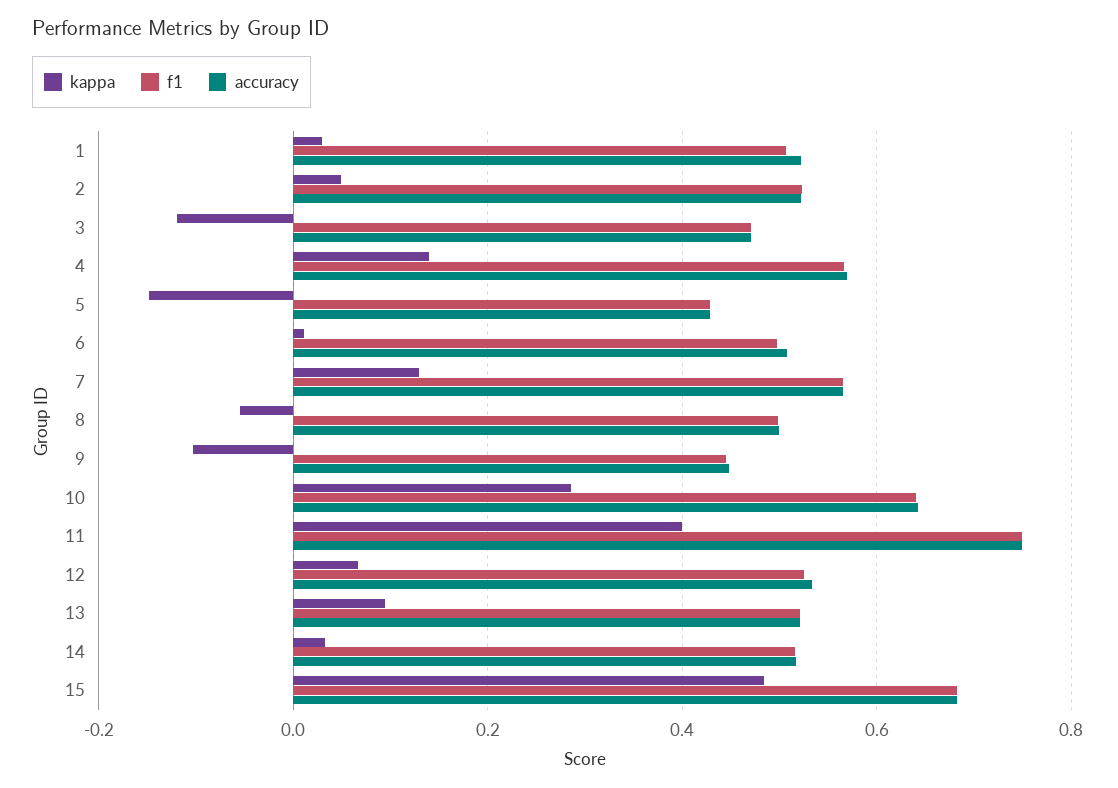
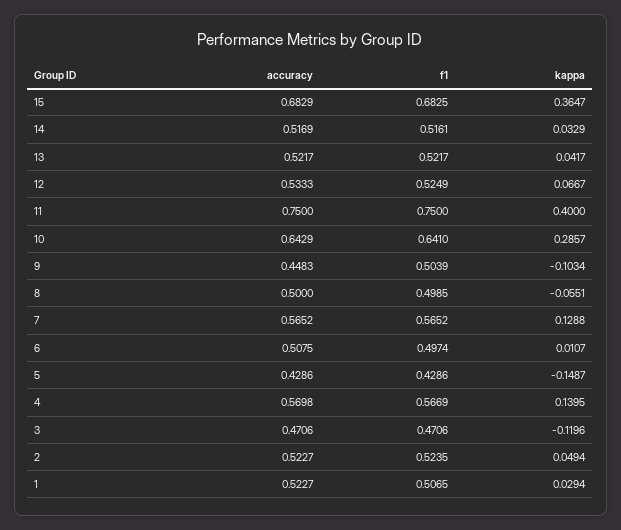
f1, 9: 0.44 -> 0.5039
kappa, 13: 0.1 -> 0.0417
kappa, 15: 0.48 -> 0.3647

